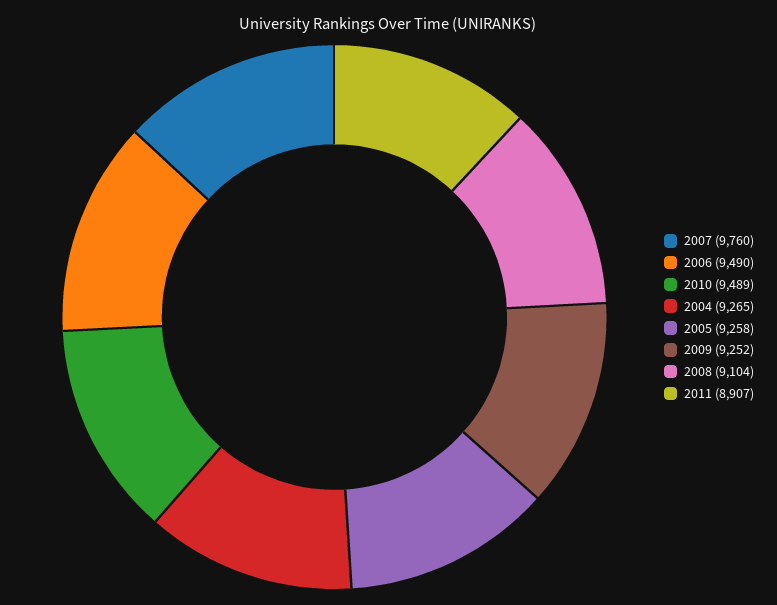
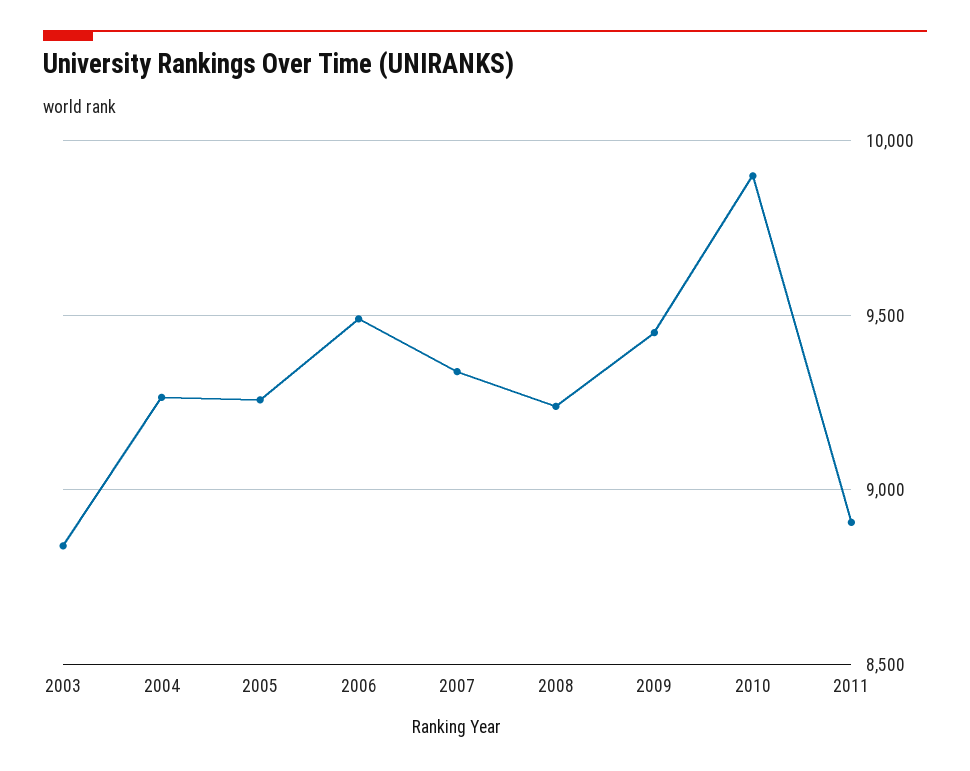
2007: 9760 -> 9350
2010: 9489 -> 9900
2009: 9252 -> 9450
2008: 9104 -> 9250
2003: none -> 8850

